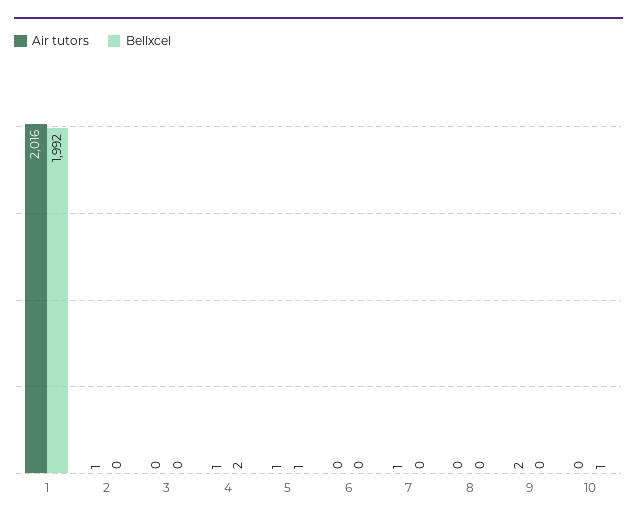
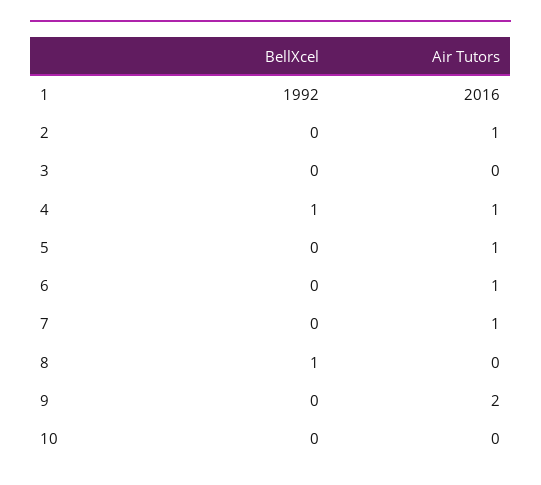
Bellxcel, 4: 2 -> 1
Bellxcel, 5: 1 -> 0
Air tutors, 6: 0 -> 1
Bellxcel, 8: 0 -> 1
Bellxcel, 10: 1 -> 0

